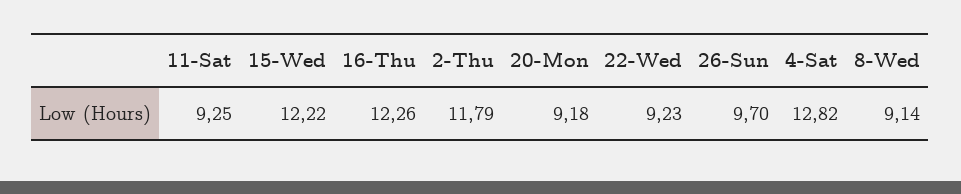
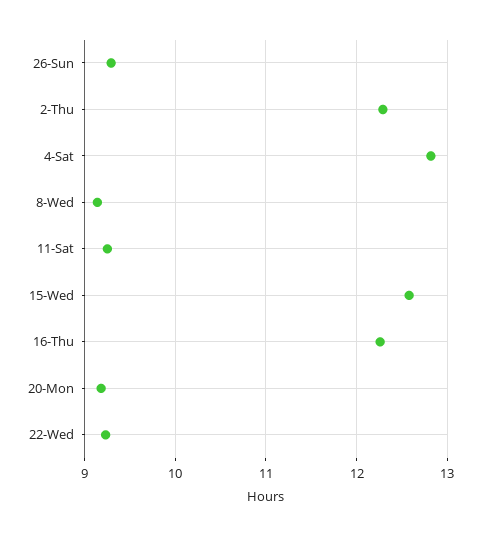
15-Wed: 12.22 -> 12.6
2-Thu: 11.79 -> 12.3
26-Sun: 9.7 -> 9.3

